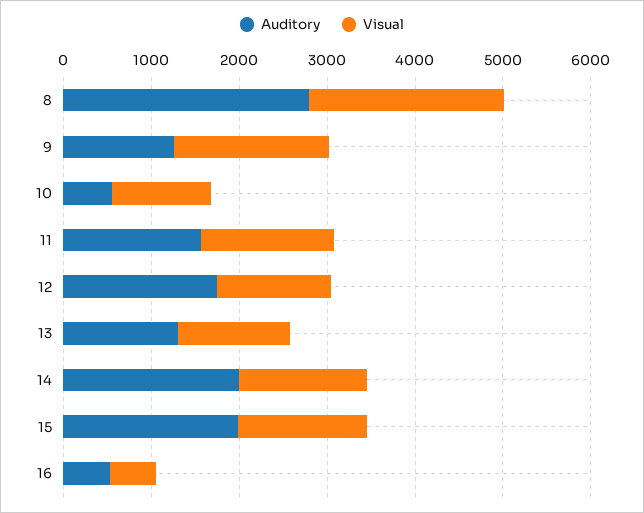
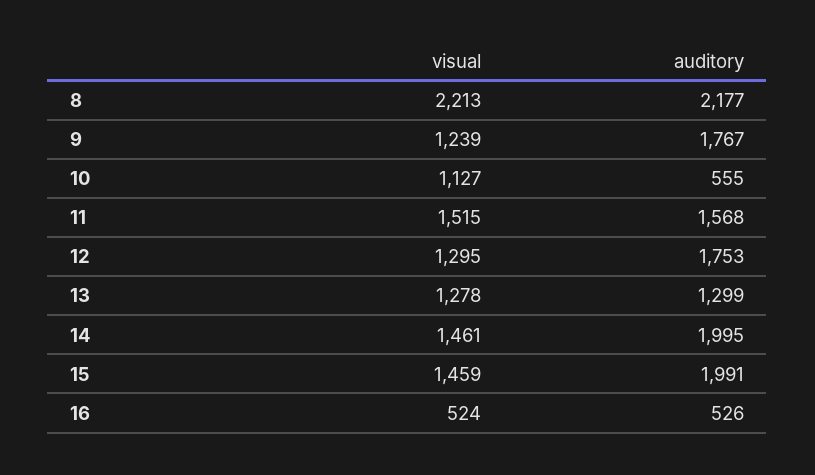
Auditory, 8: 2800 -> 2177
Auditory, 9: 1200 -> 1767
Visual, 9: 1800 -> 1239

